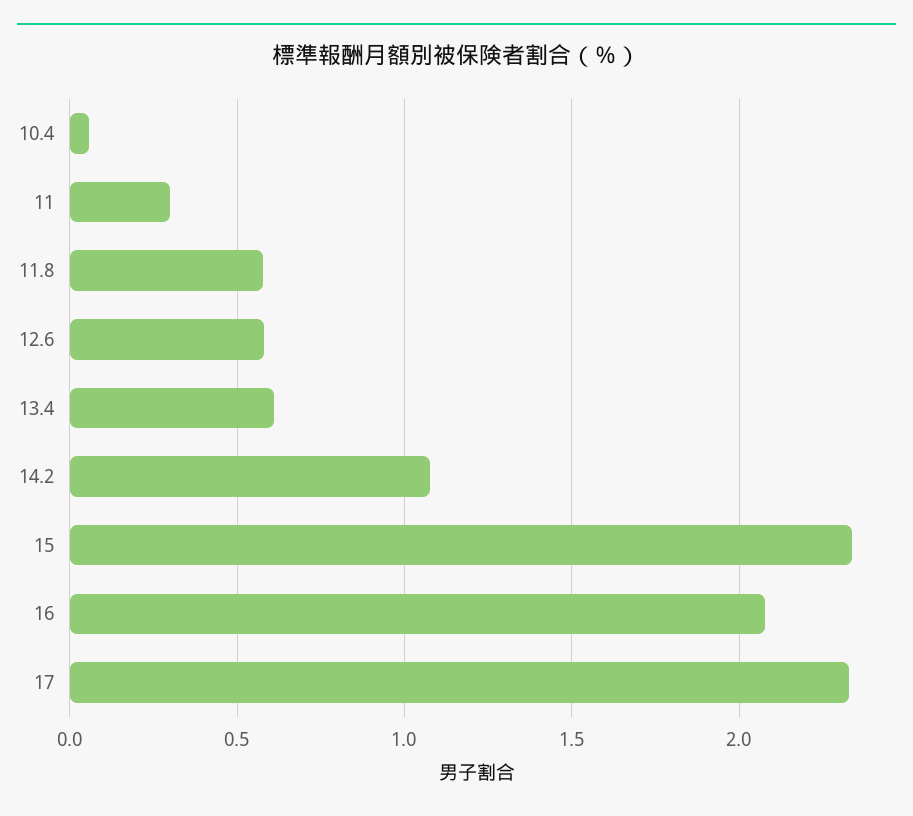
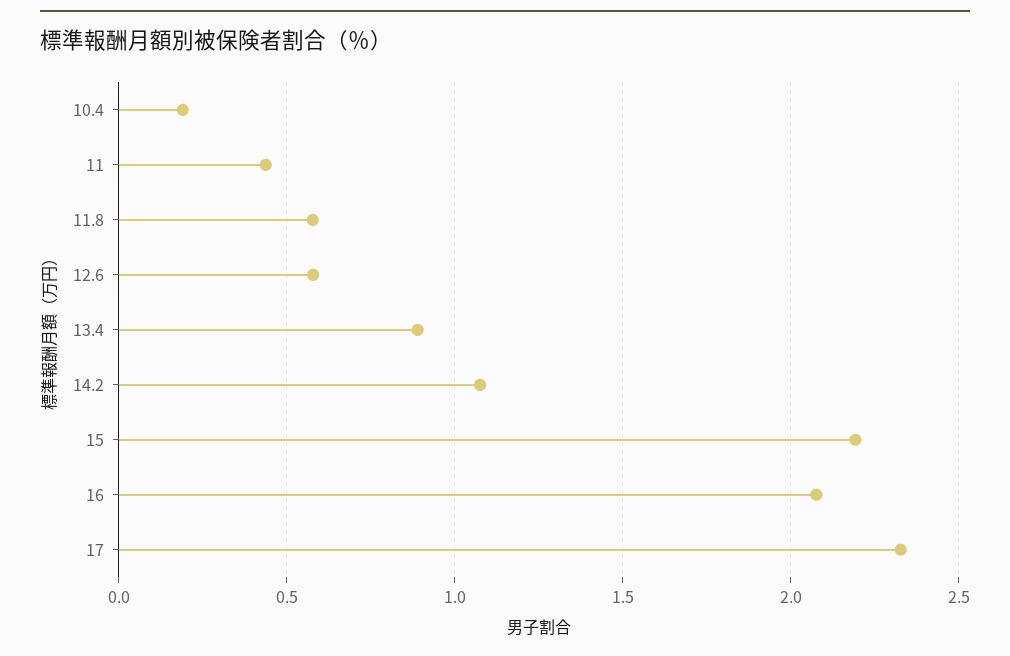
10.4: 0.05 -> 0.2
11: 0.3 -> 0.45
13.4: 0.6 -> 0.9
15: 2.35 -> 2.2

